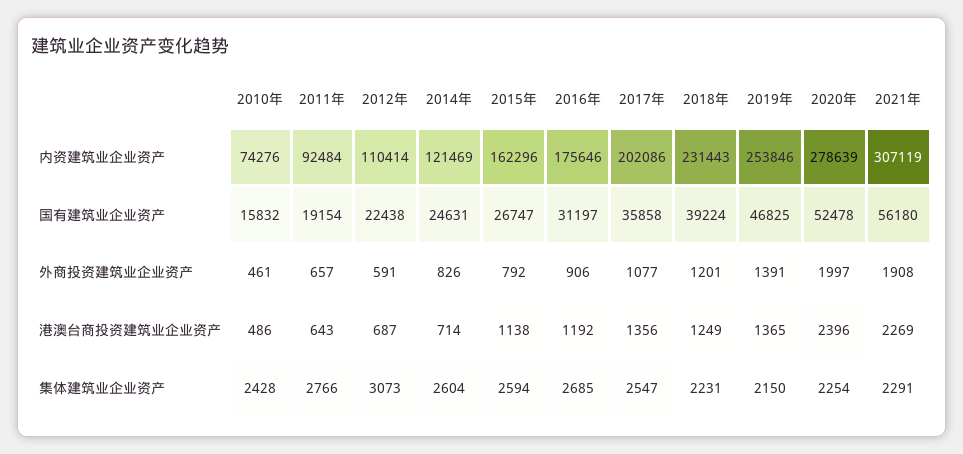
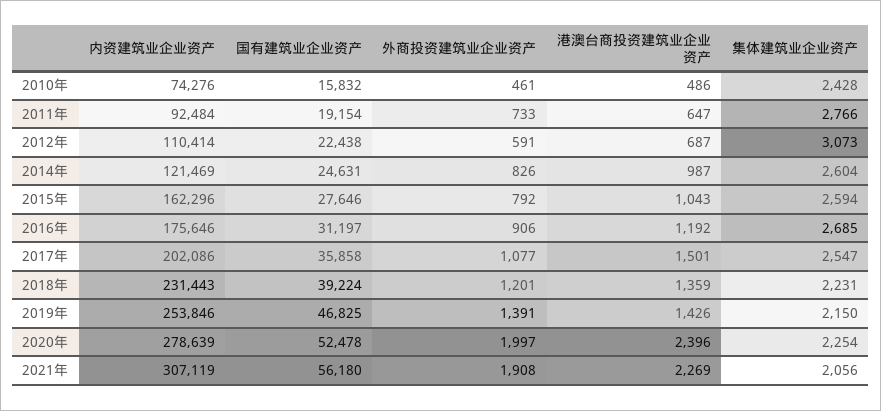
2015年, 国有建筑业企业资产: 26747 -> 27646
2011年, 外商投资建筑业企业资产: 657 -> 733
2011年, 港澳台商投资建筑业企业资产: 643 -> 647
2014年, 港澳台商投资建筑业企业资产: 714 -> 987
2015年, 港澳台商投资建筑业企业资产: 1138 -> 1043
2017年, 港澳台商投资建筑业企业资产: 1356 -> 1501
2018年, 港澳台商投资建筑业企业资产: 1249 -> 1359
2019年, 港澳台商投资建筑业企业资产: 1365 -> 1426
2021年, 集体建筑业企业资产: 2291 -> 2056

